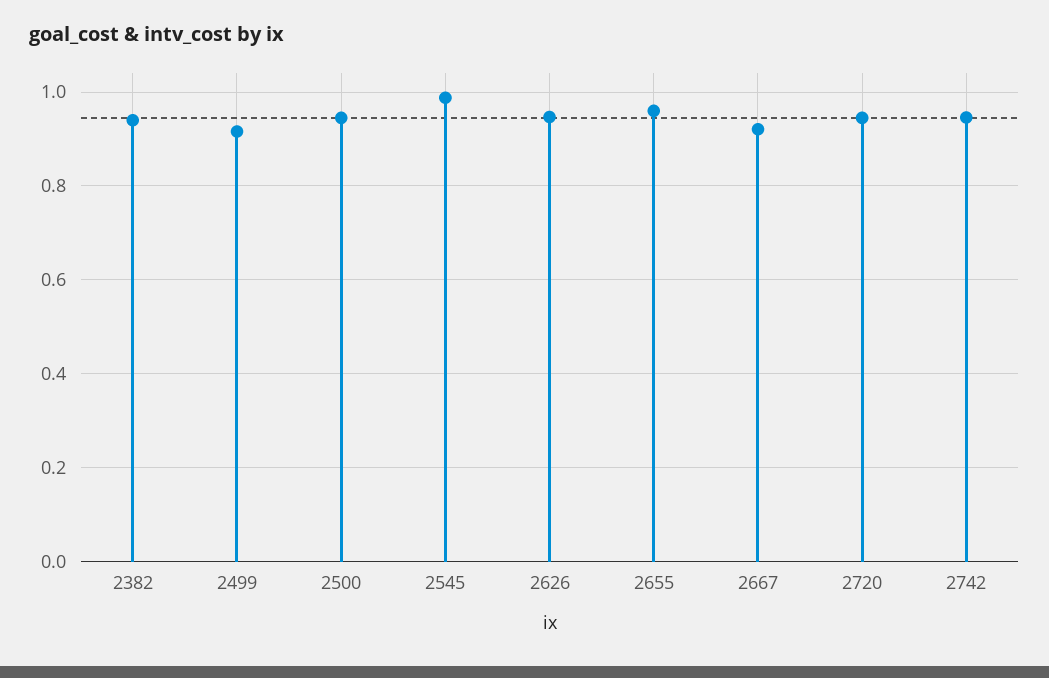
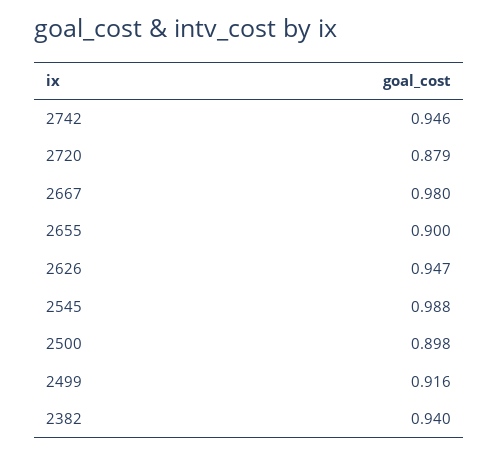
2500: 0.94 -> 0.898
2655: 0.96 -> 0.9
2667: 0.92 -> 0.98
2720: 0.94 -> 0.879

